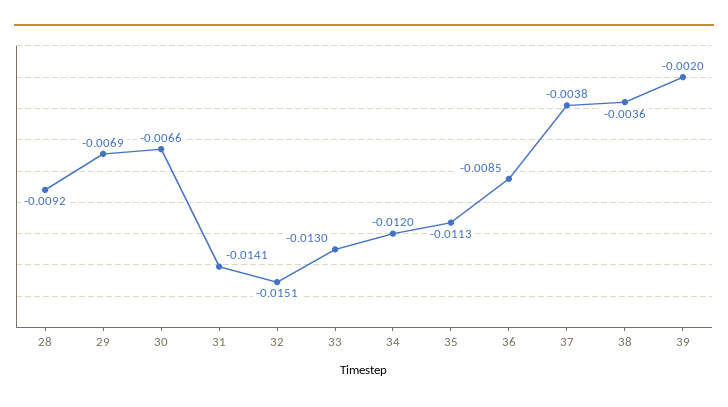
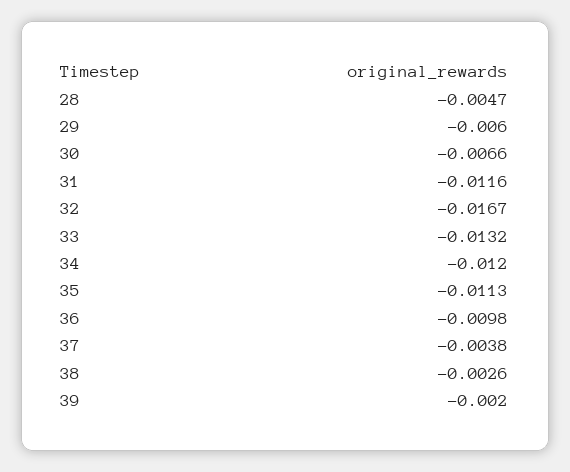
28: -0.0092 -> -0.0047
29: -0.0069 -> -0.006
31: -0.0141 -> -0.0116
32: -0.0151 -> -0.0167
33: -0.013 -> -0.0132
36: -0.0085 -> -0.0098
38: -0.0036 -> -0.0026

